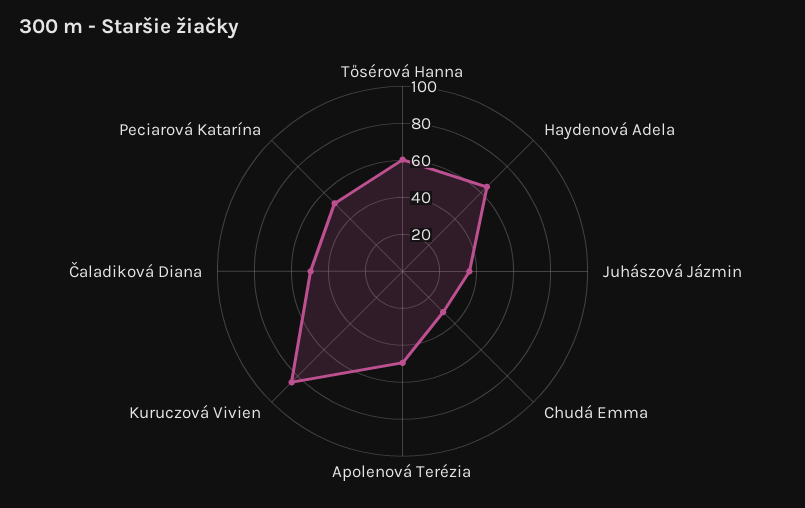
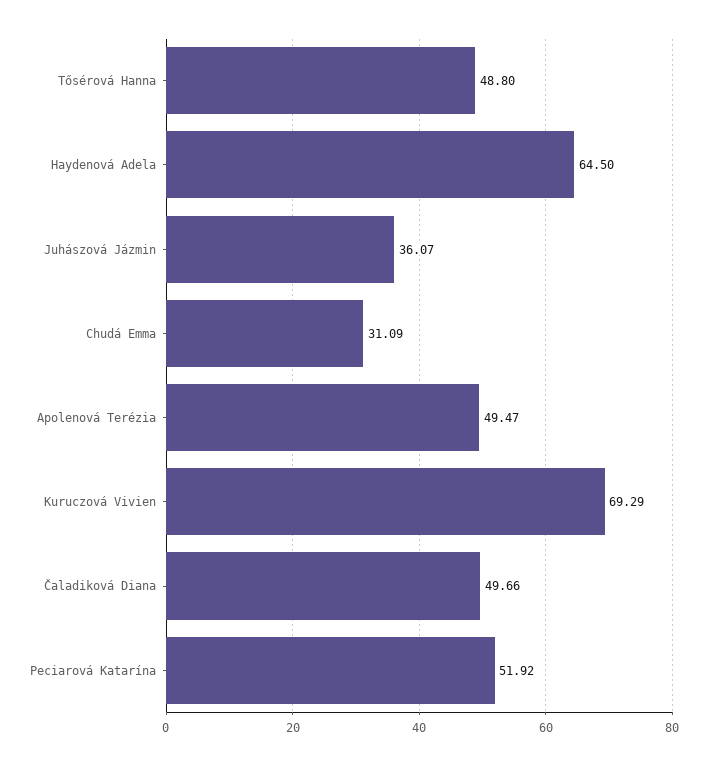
Tősérová Hanna: 60 -> 48.8
Kuruczová Vivien: 85 -> 69.29

